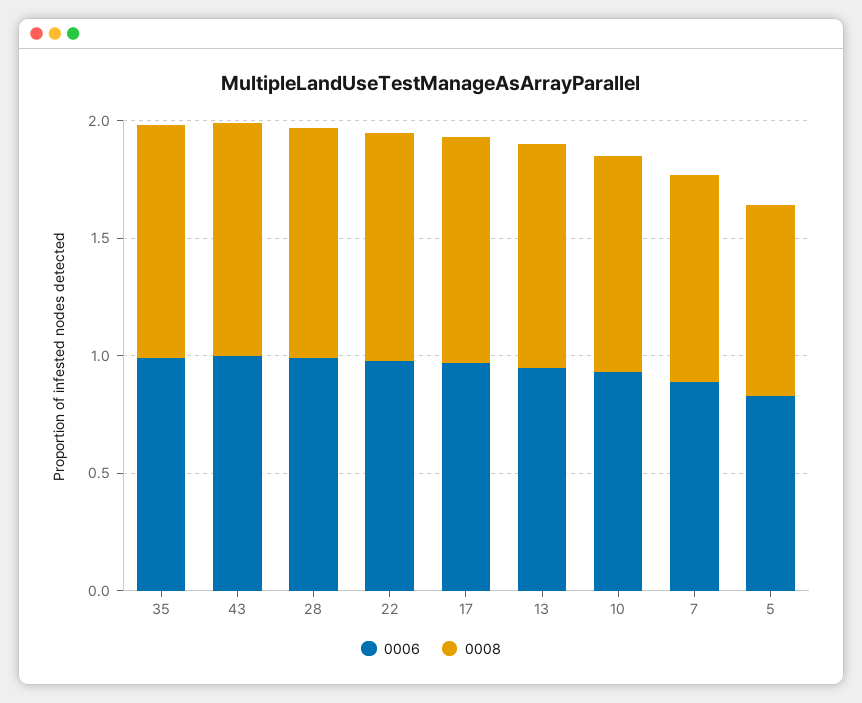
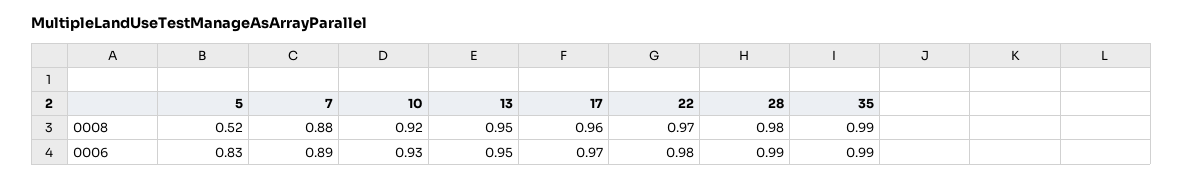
0006, 43: 1 -> none
0008, 43: 1 -> none
0008, 5: 0.8 -> 0.52

